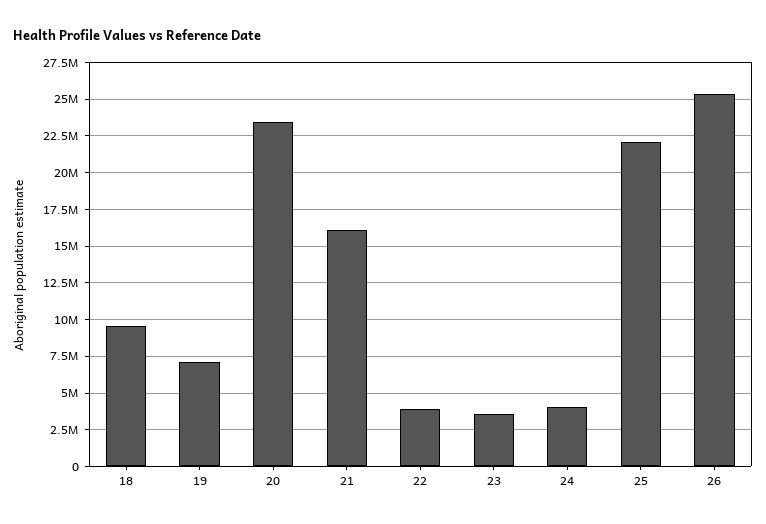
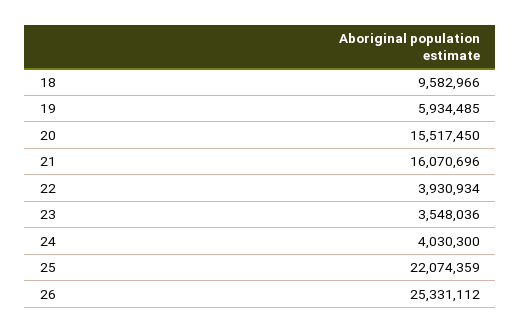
19: 7000000 -> 5934485
20: 23500000 -> 15517450

